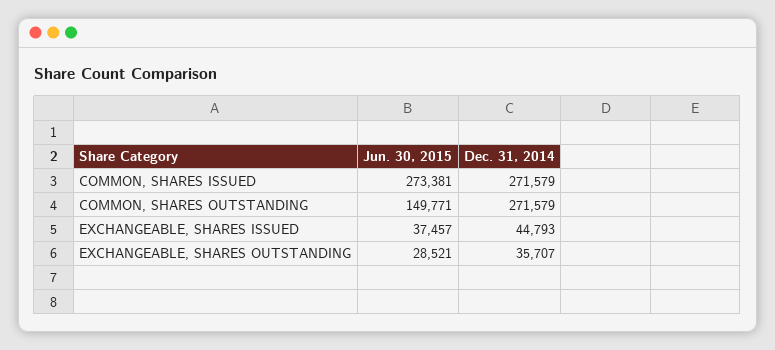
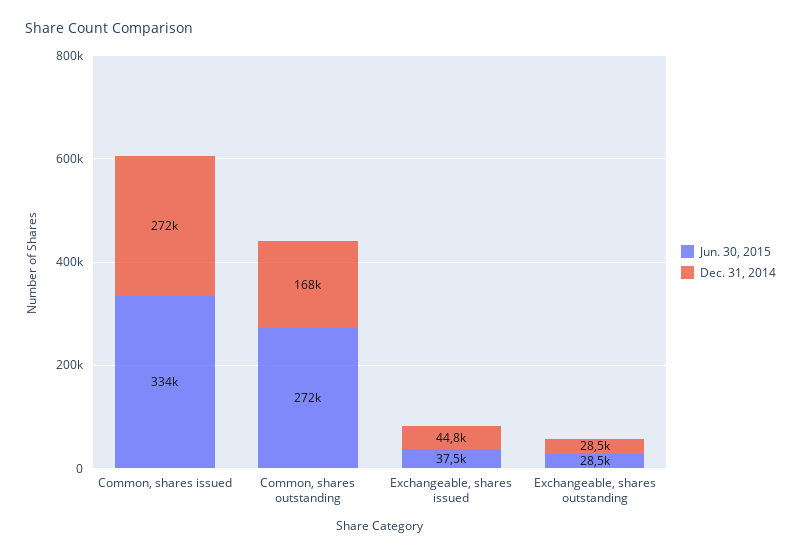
Jun. 30, 2015, COMMON, SHARES ISSUED: 273381 -> 334000
Jun. 30, 2015, COMMON, SHARES OUTSTANDING: 149771 -> 272000
Dec. 31, 2014, COMMON, SHARES OUTSTANDING: 271579 -> 168000
Dec. 31, 2014, EXCHANGEABLE, SHARES OUTSTANDING: 35707 -> 28500

